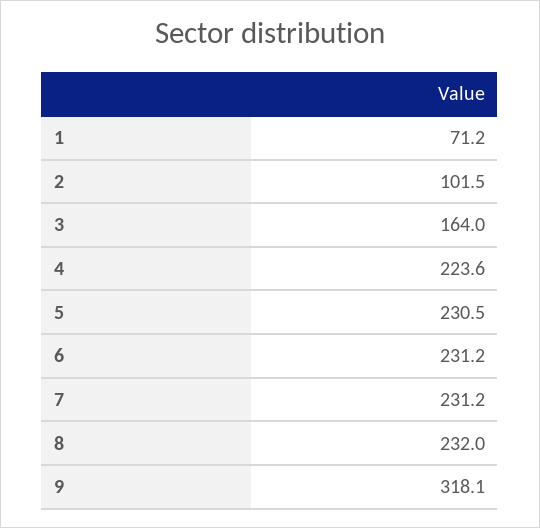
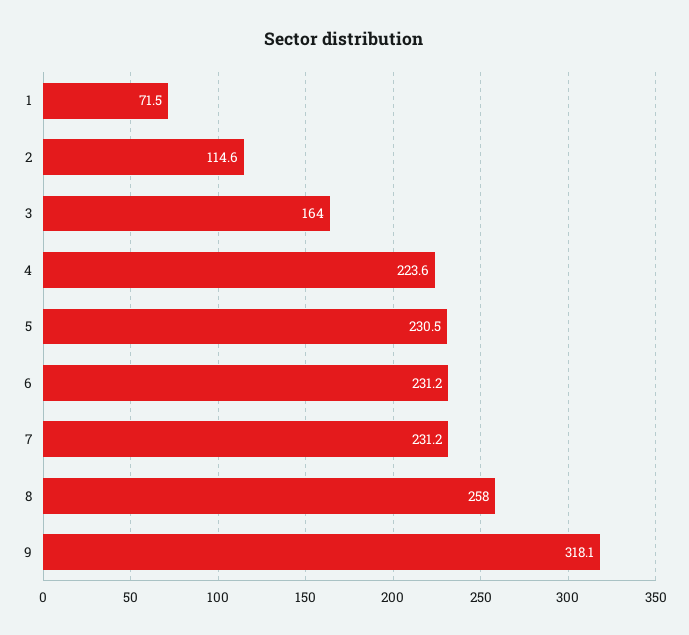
1: 71.2 -> 71.5
2: 101.5 -> 114.6
8: 232 -> 258

